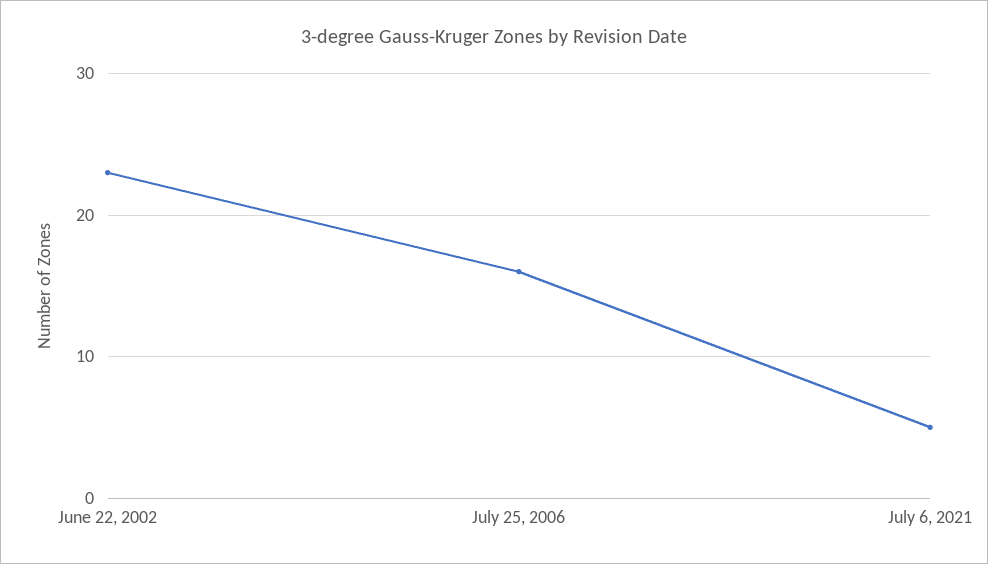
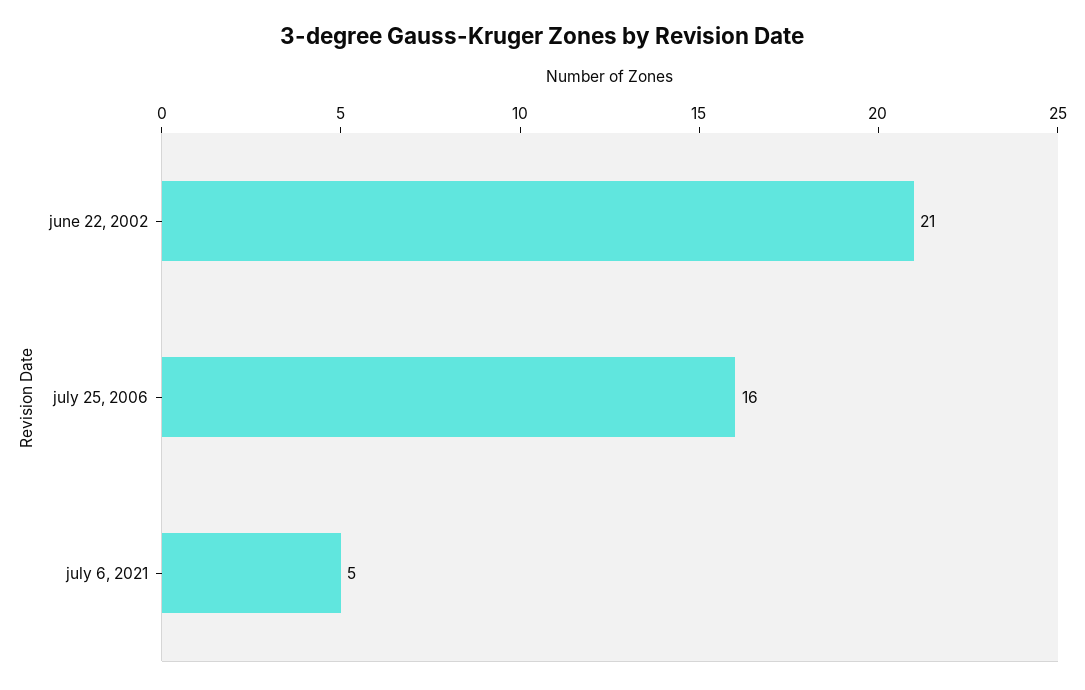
June 22, 2002: 23 -> 21

